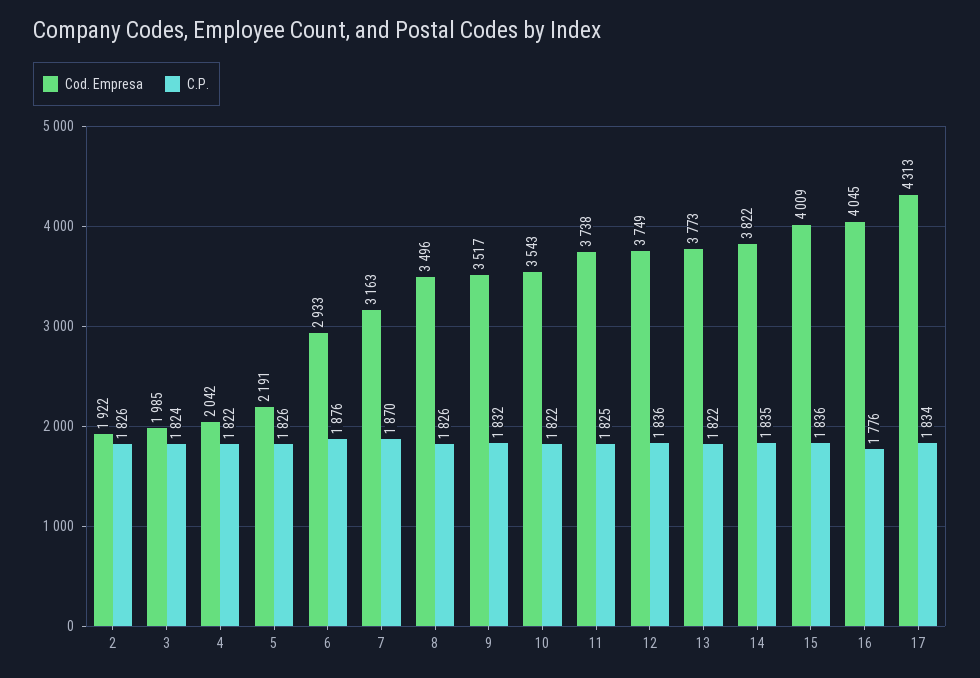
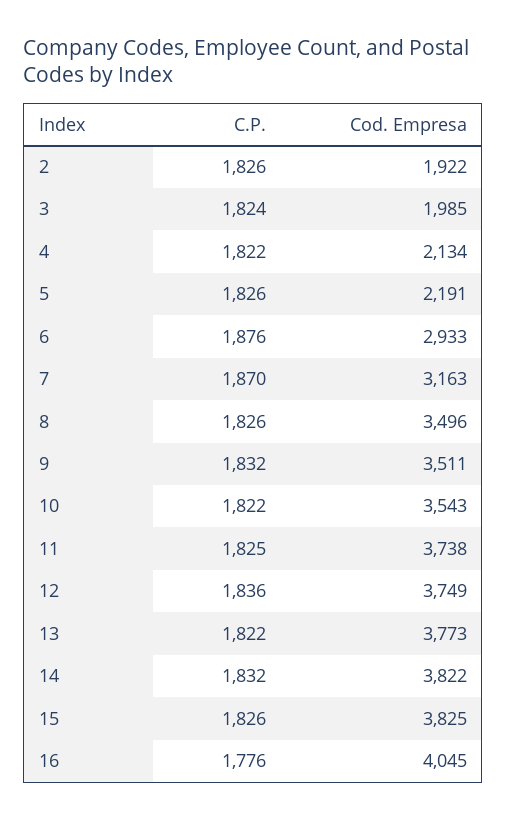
Cod. Empresa, 4: 2042 -> 2134
Cod. Empresa, 9: 3517 -> 3511
C.P., 14: 1835 -> 1832
Cod. Empresa, 15: 4009 -> 3825
C.P., 15: 1836 -> 1826
Cod. Empresa, 17: 4313 -> none
C.P., 17: 1834 -> none

